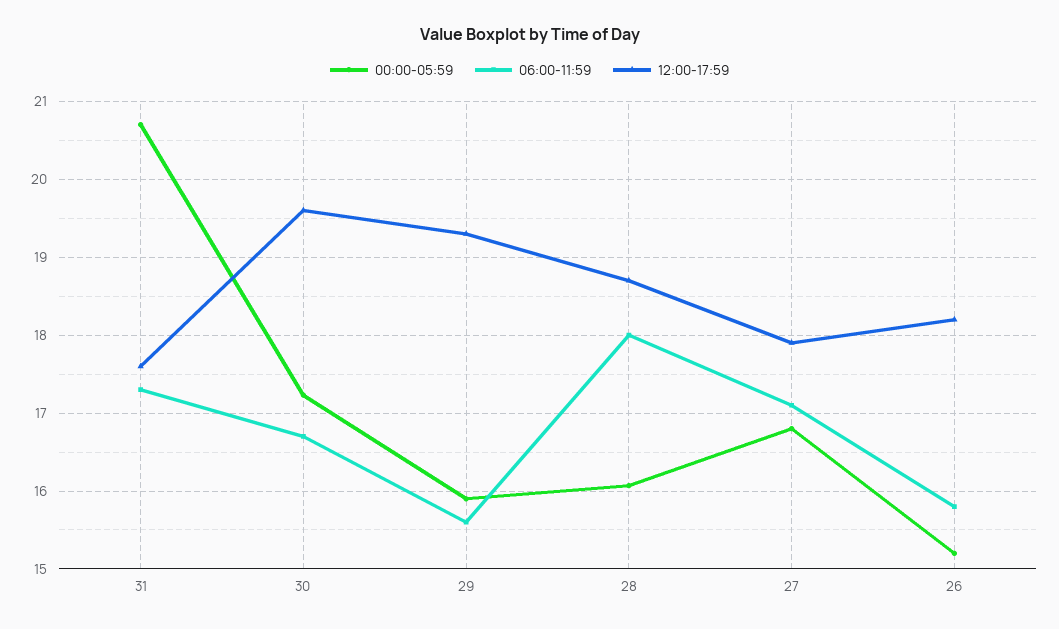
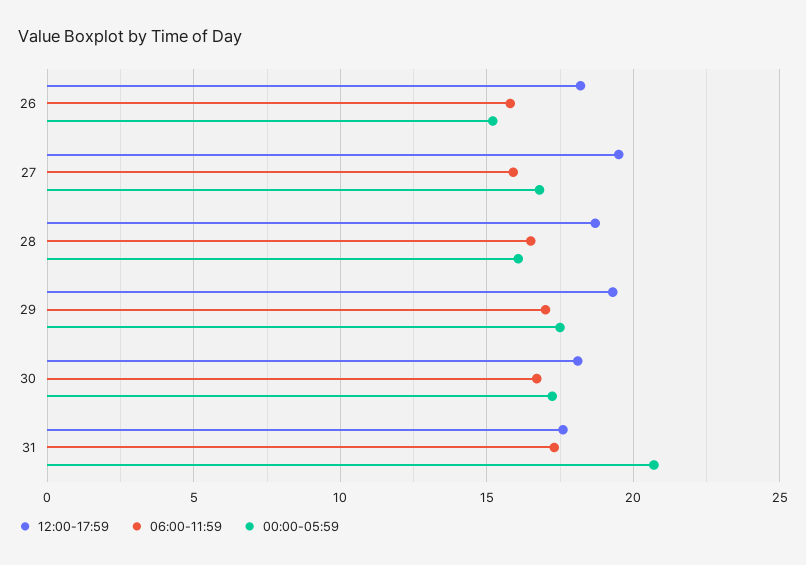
12:00-17:59, 30: 19.6 -> 18
00:00-05:59, 29: 15.9 -> 17.5
06:00-11:59, 29: 15.6 -> 17
06:00-11:59, 28: 18 -> 16.5
06:00-11:59, 27: 17.1 -> 16
12:00-17:59, 27: 17.9 -> 19.5

